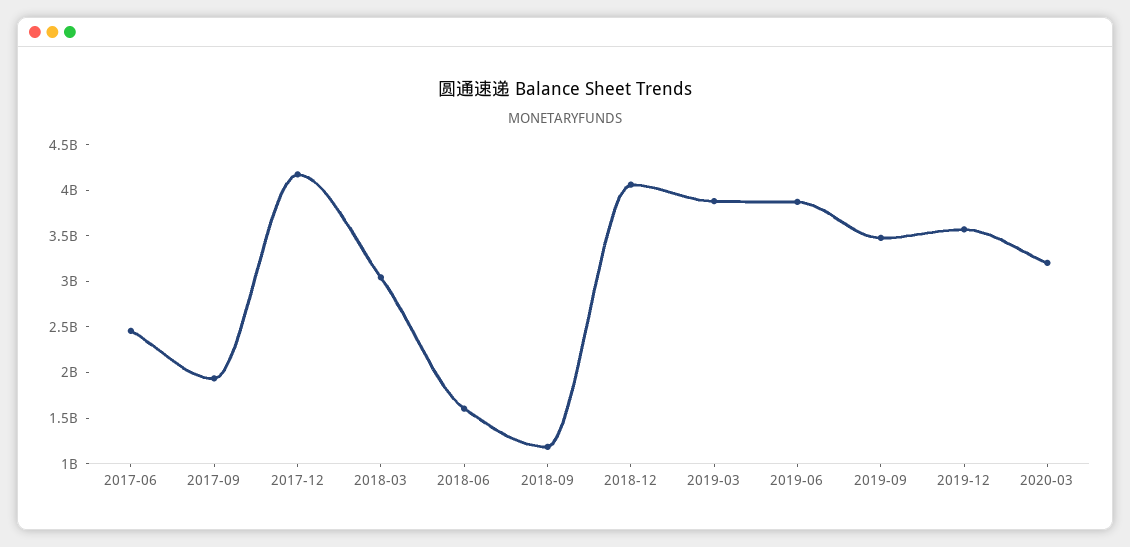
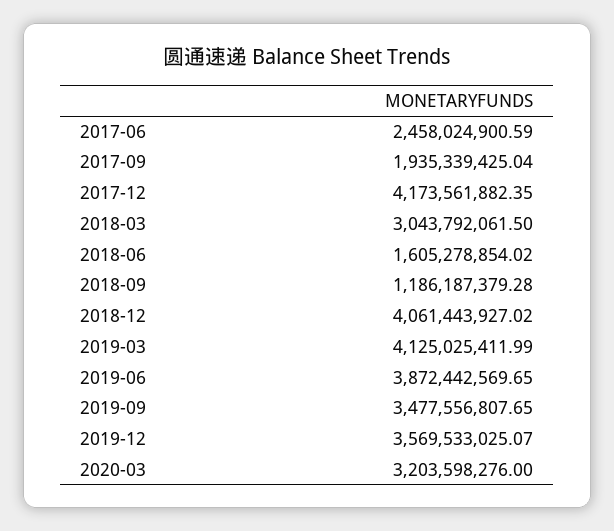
2019-03: 3900000000 -> 4125025411.99

